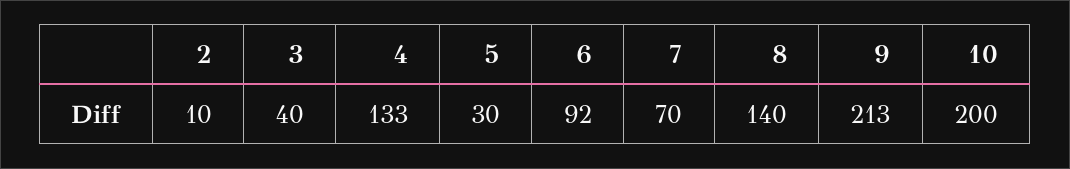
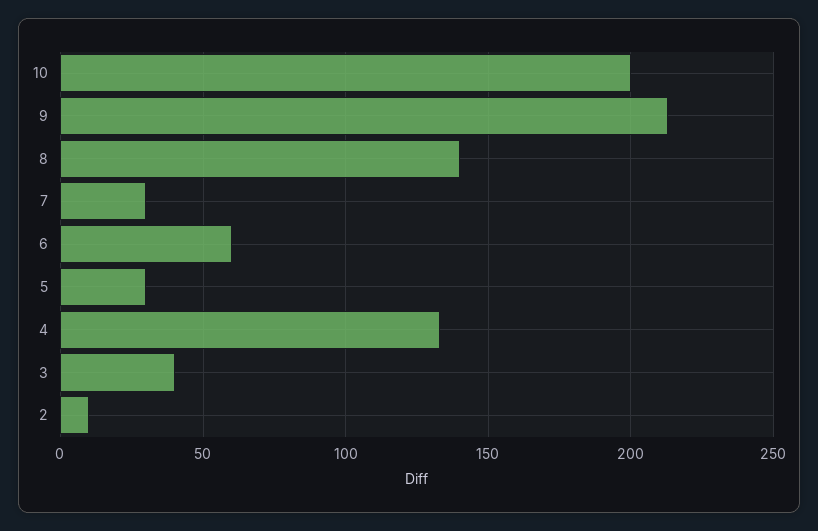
6: 92 -> 60
7: 70 -> 30

